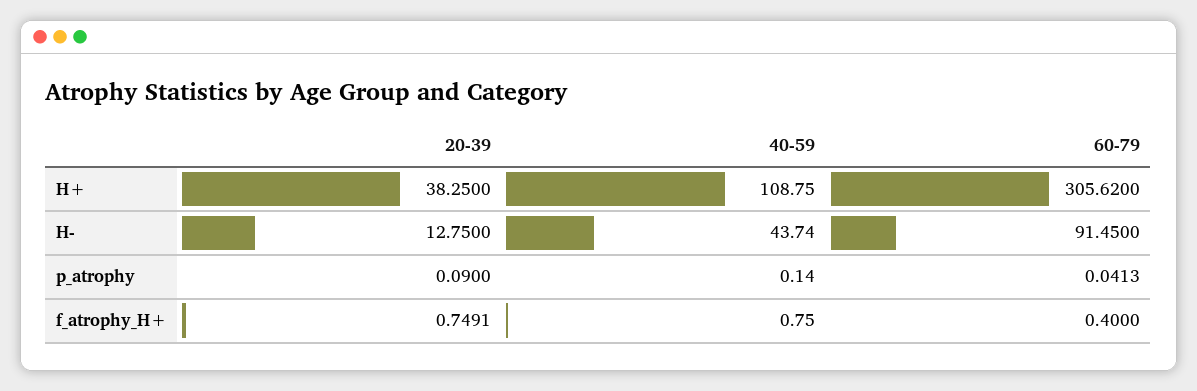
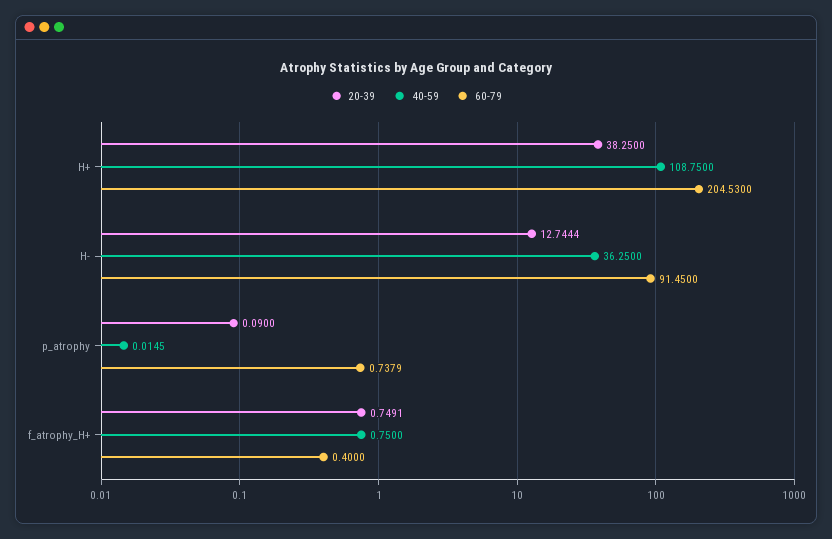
60-79, H+: 305.62 -> 204.53
20-39, H-: 12.75 -> 12.7444
40-59, H-: 43.74 -> 36.25
40-59, p_atrophy: 0.14 -> 0.0145
60-79, p_atrophy: 0.0413 -> 0.7379

